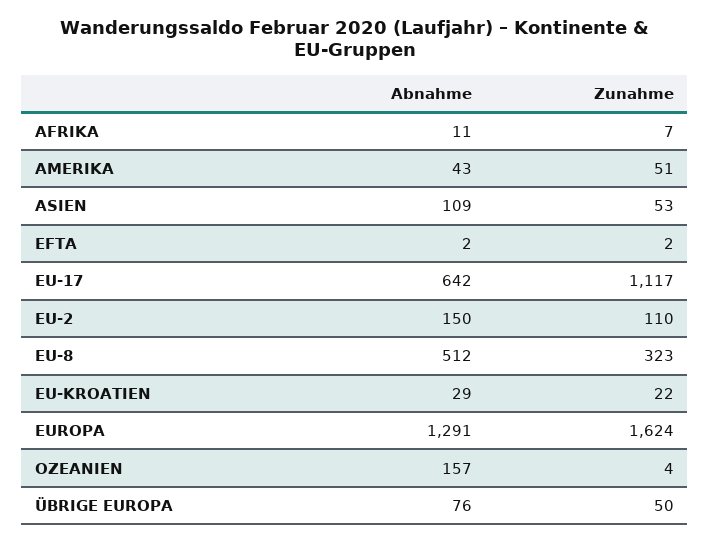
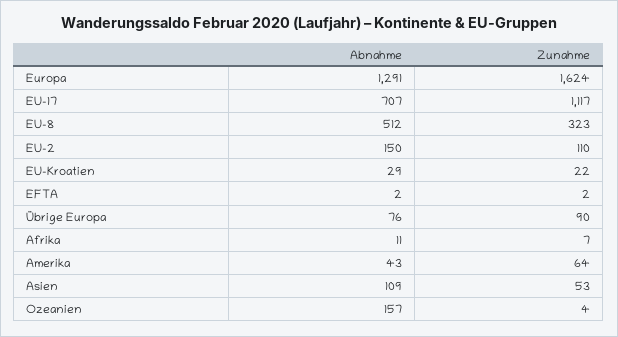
Zunahme, AMERIKA: 51 -> 64
Abnahme, EU-17: 642 -> 707
Zunahme, ÜBRIGE EUROPA: 50 -> 90

